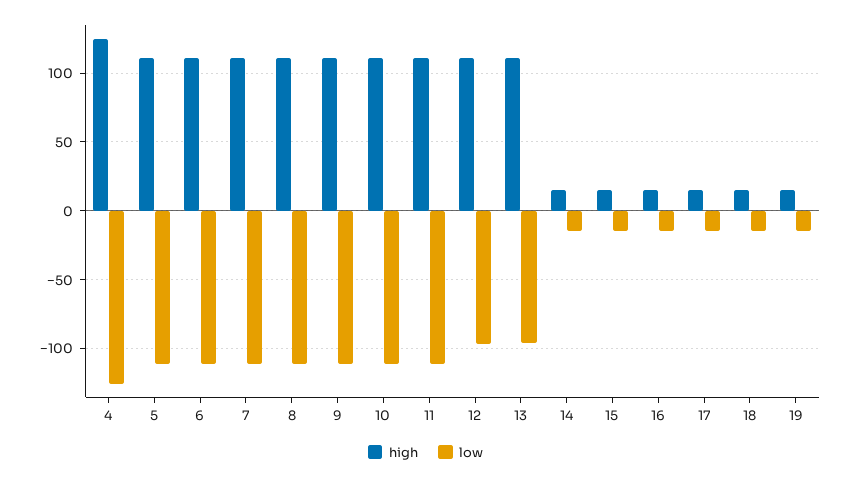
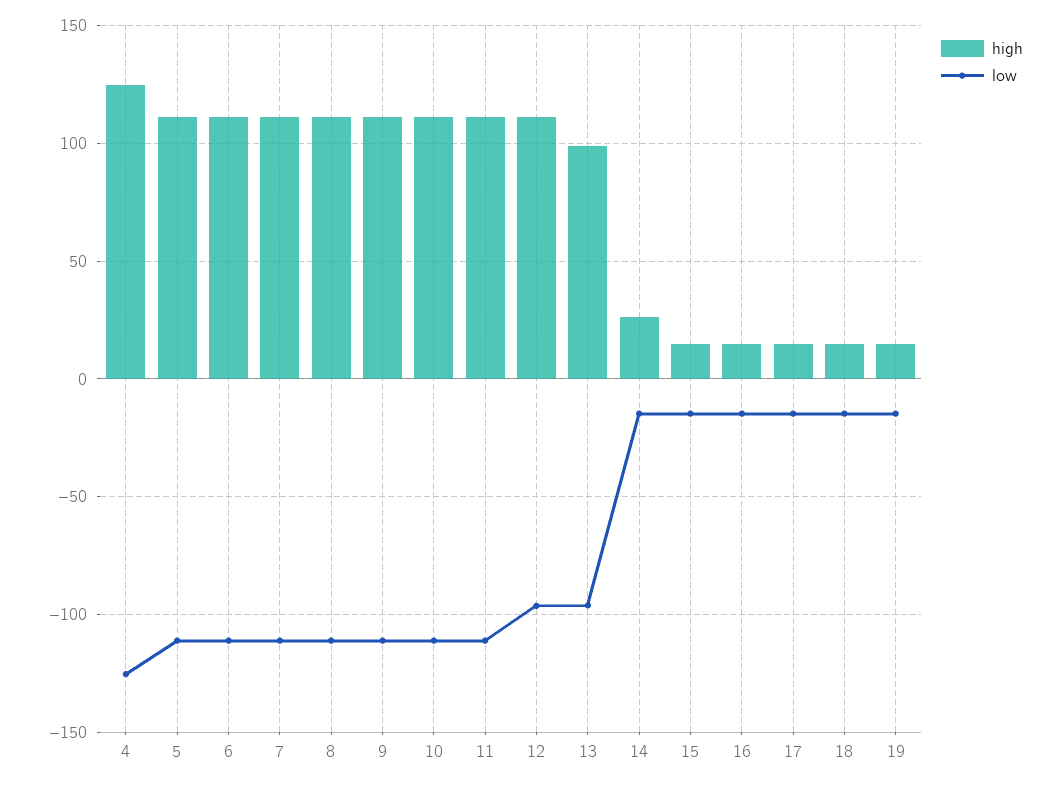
high, 13: 110 -> 100
high, 14: 15 -> 25

